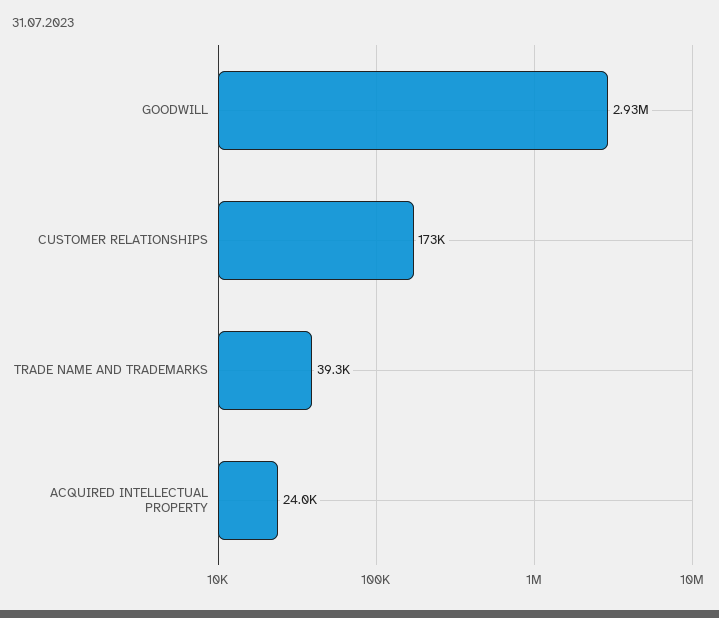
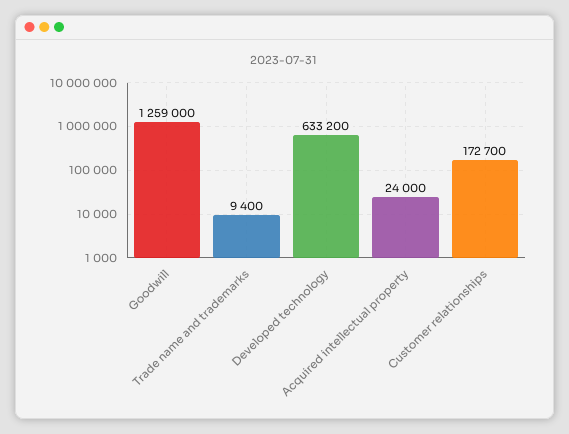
GOODWILL: 2930000 -> 1259000
TRADE NAME AND TRADEMARKS: 39300 -> 9400
Developed technology: none -> 633200

